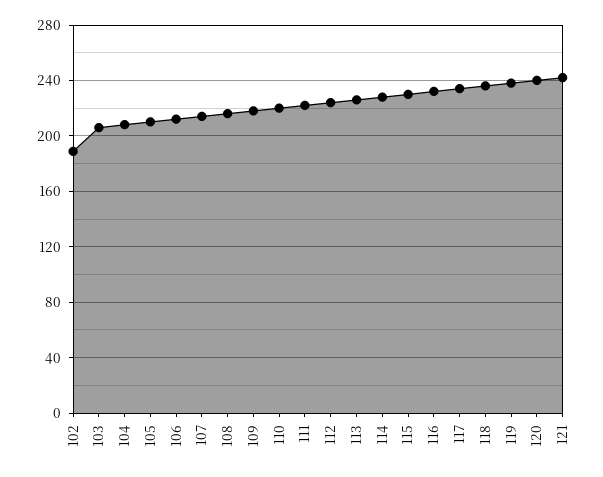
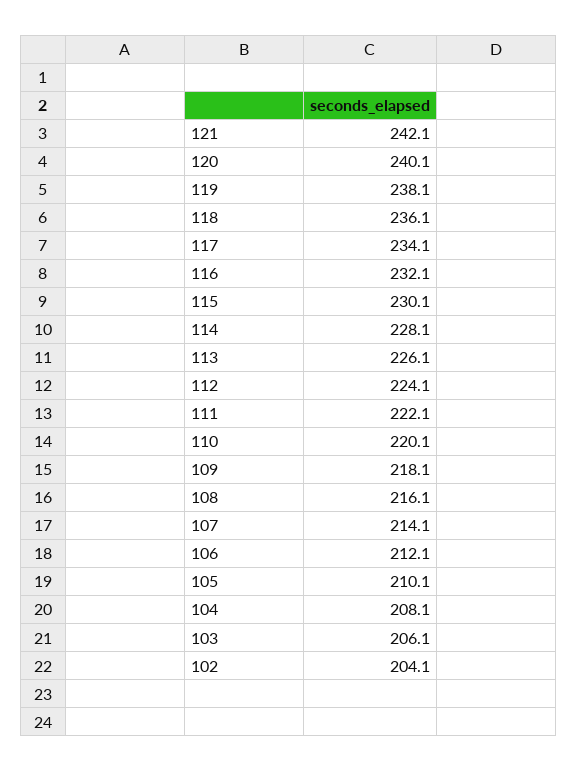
102: 190 -> 204.1

